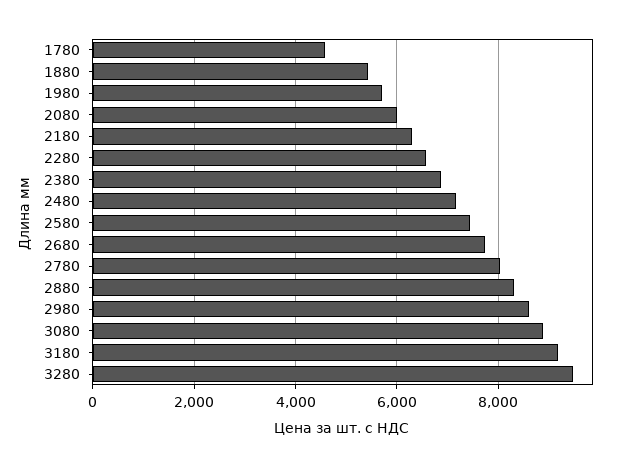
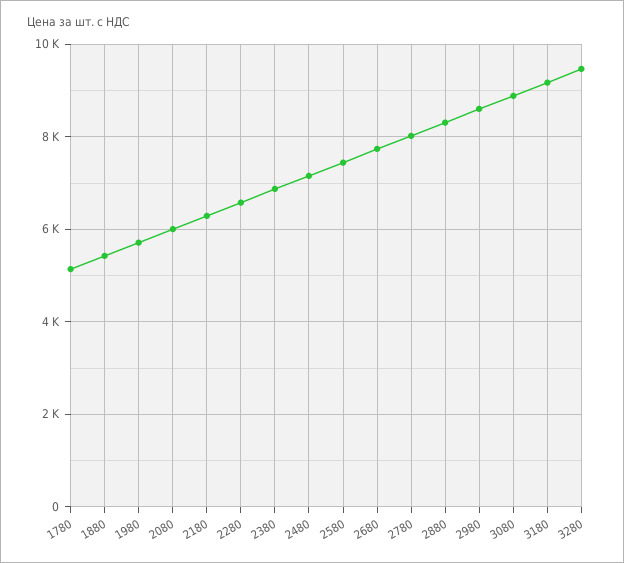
1780: 4600 -> 5200

